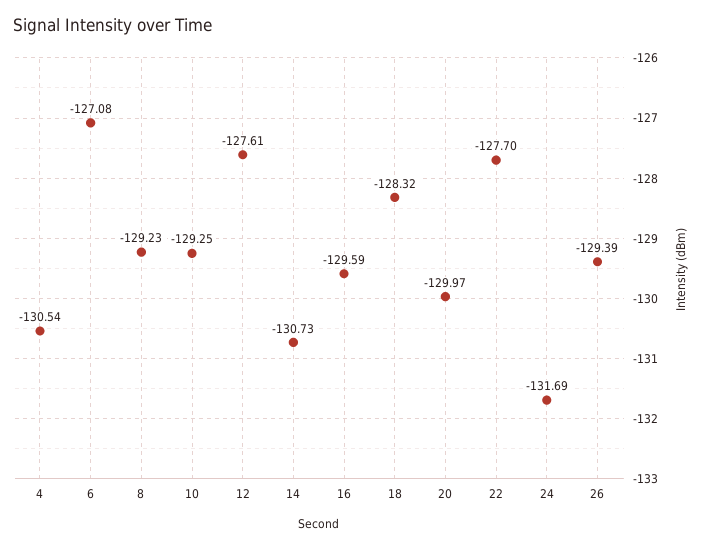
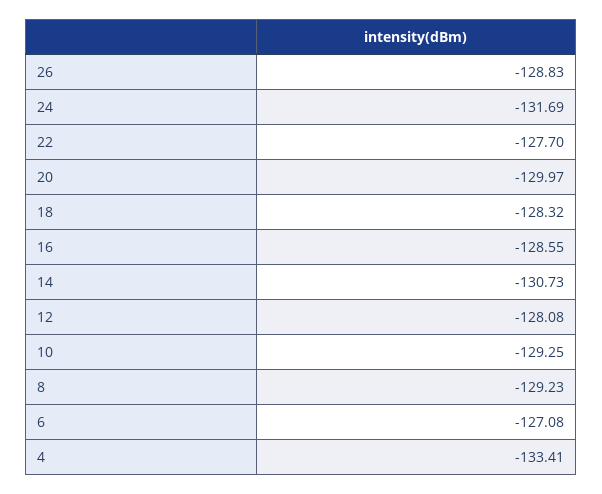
4: -130.54 -> -133.41
12: -127.61 -> -128.08
16: -129.59 -> -128.55
26: -129.39 -> -128.83

